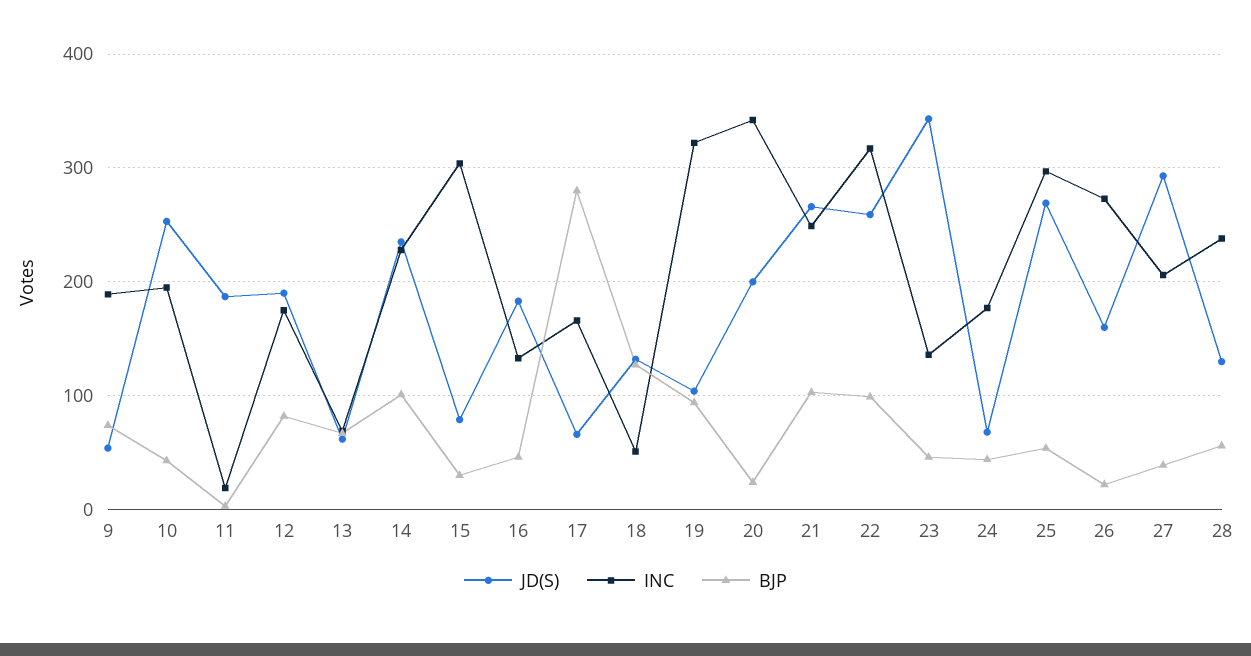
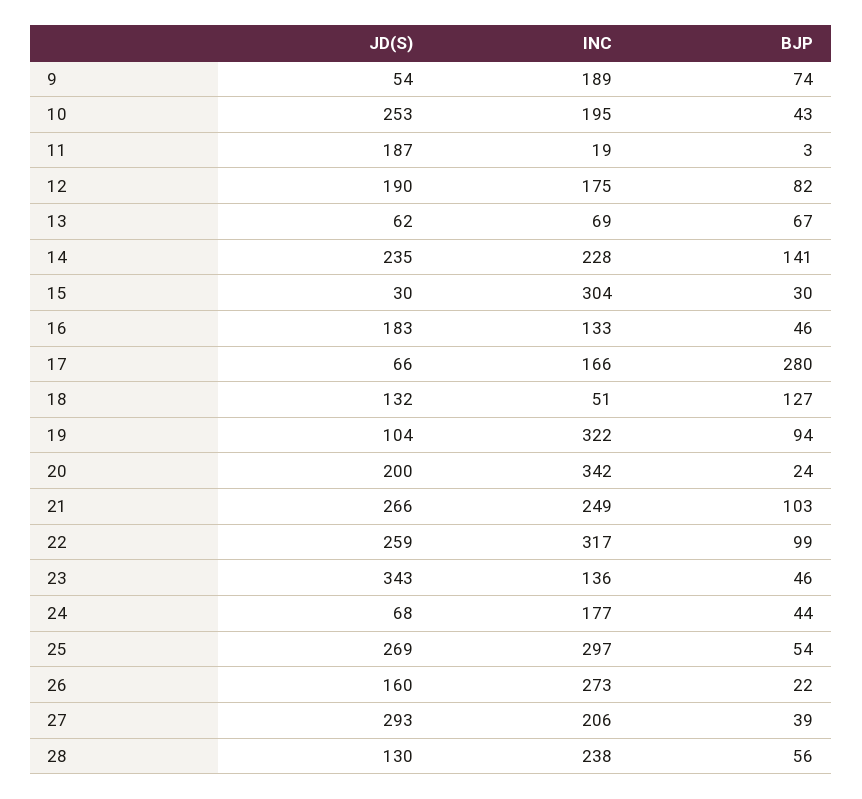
BJP, 14: 100 -> 141
JD(S), 15: 80 -> 30

